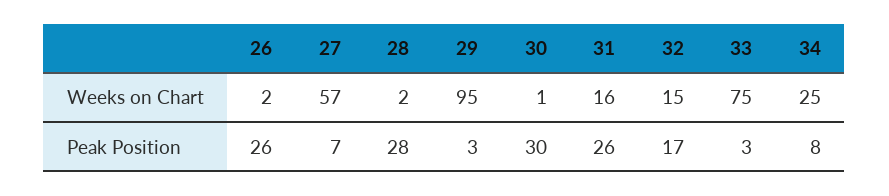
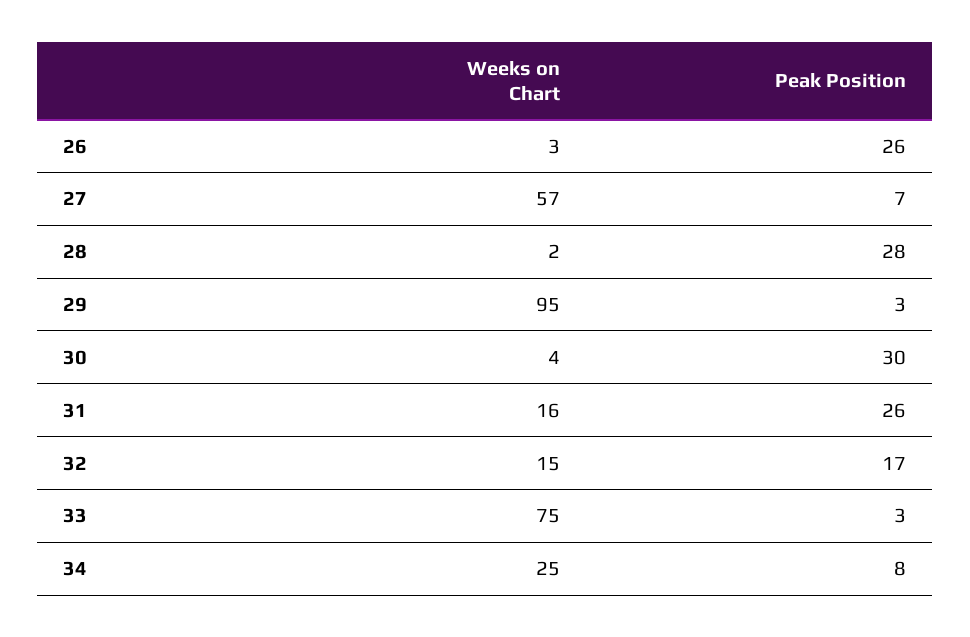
26, Weeks on Chart: 2 -> 3
30, Weeks on Chart: 1 -> 4

